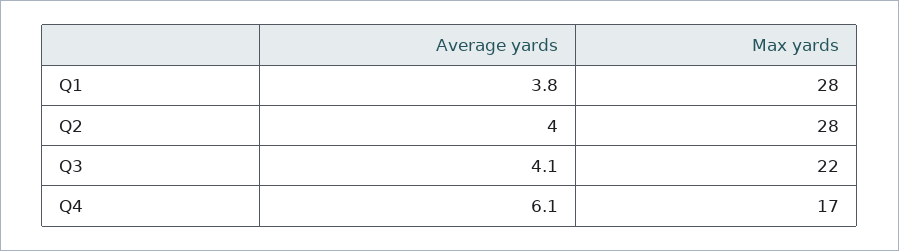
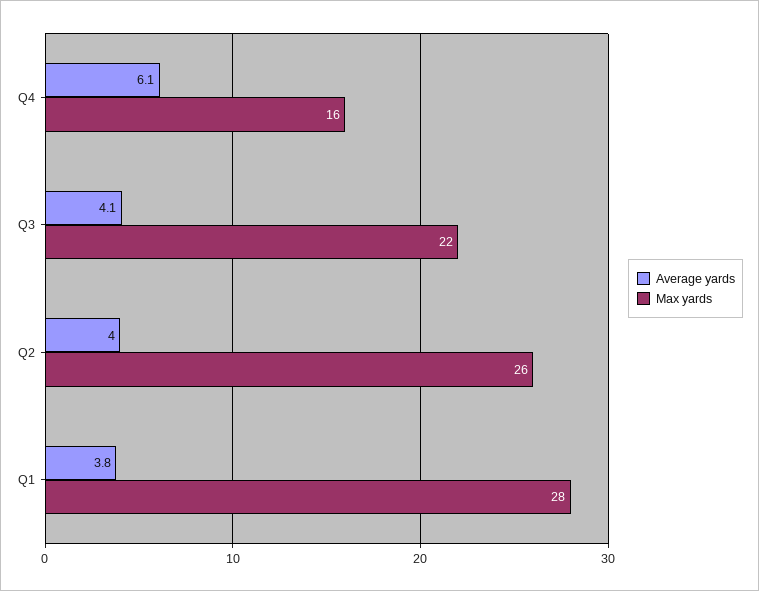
Max yards, Q2: 28 -> 26
Max yards, Q4: 17 -> 16

